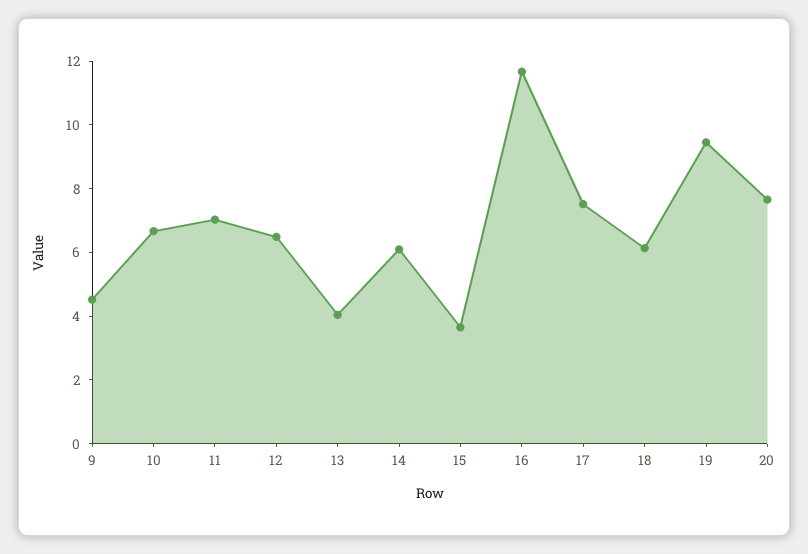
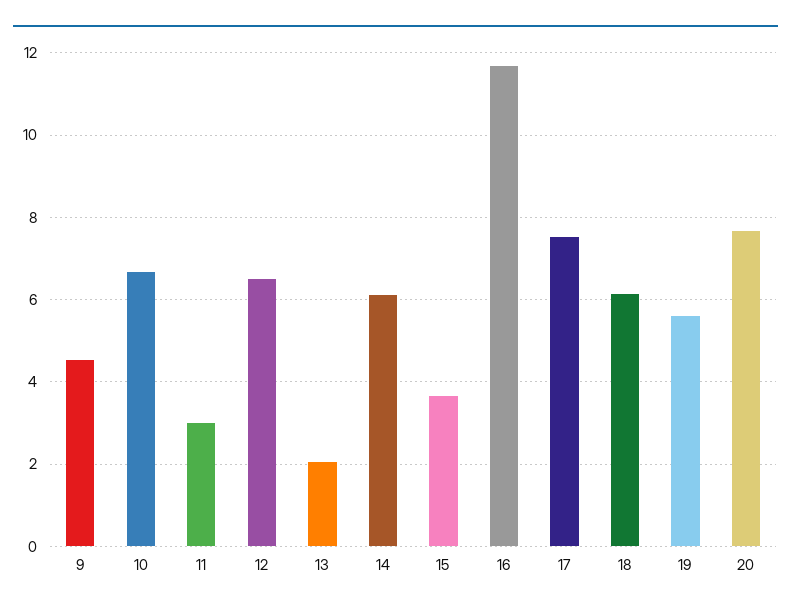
11: 7 -> 3
13: 4 -> 2
19: 9.5 -> 5.6

